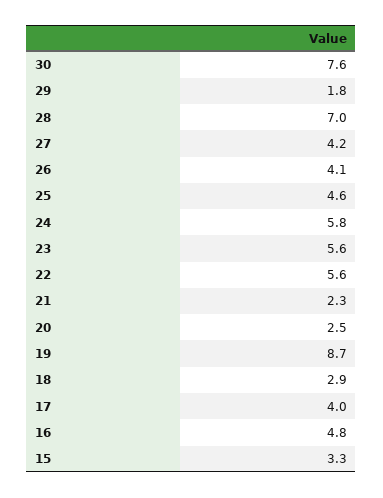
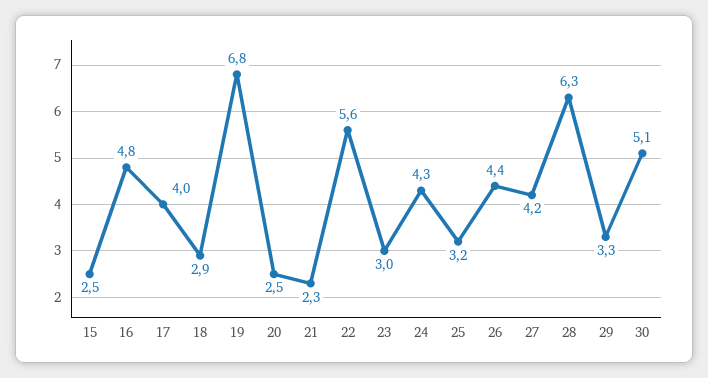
30: 7.6 -> 5.1
29: 1.8 -> 3.3
28: 7 -> 6.3
26: 4.1 -> 4.4
25: 4.6 -> 3.2
24: 5.8 -> 4.3
23: 5.6 -> 3
19: 8.7 -> 6.8
15: 3.3 -> 2.5

